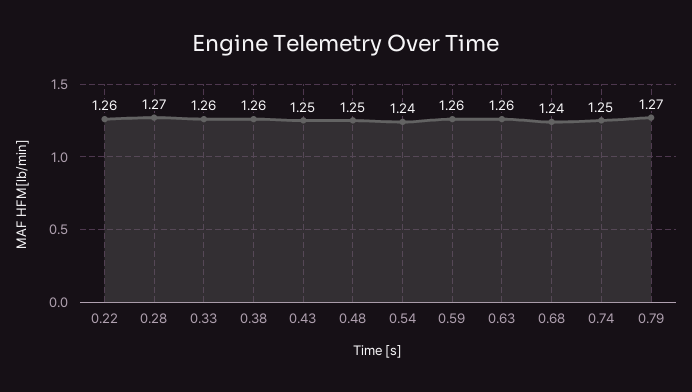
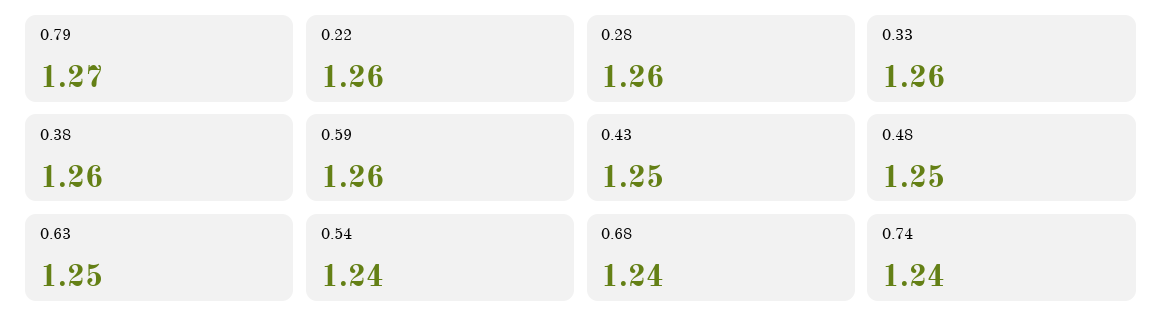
0.28: 1.27 -> 1.26
0.63: 1.26 -> 1.25
0.74: 1.25 -> 1.24

